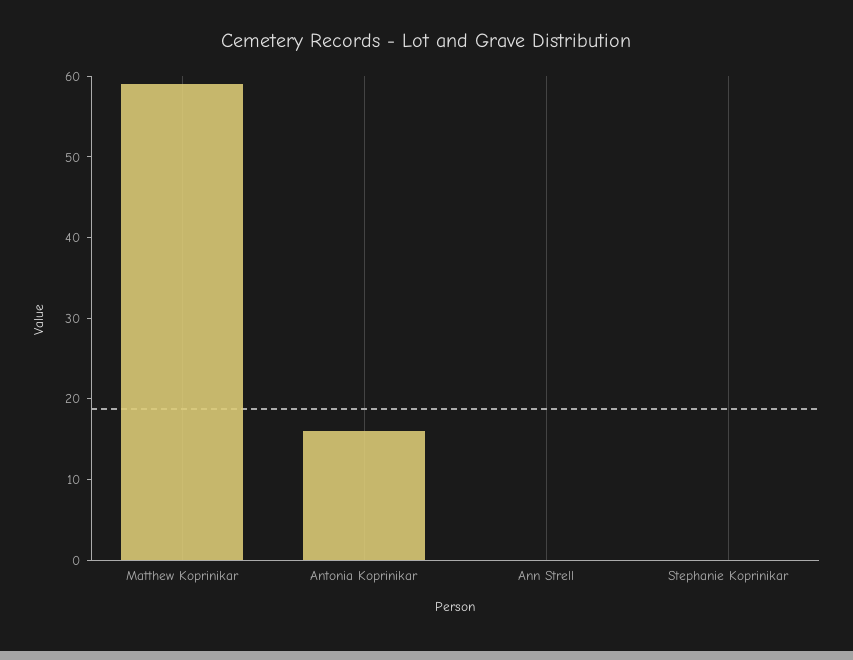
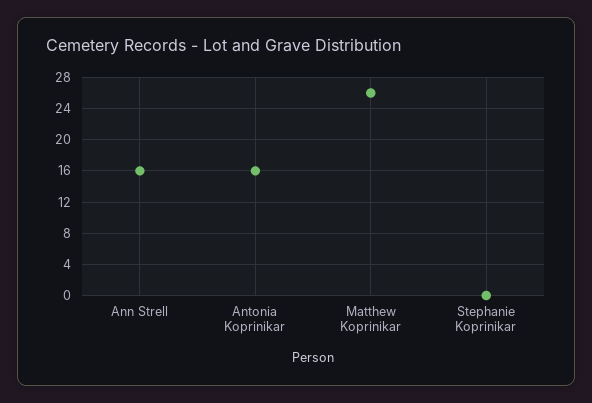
Matthew Koprinikar: 59 -> 26
Ann Strell: 0 -> 16

